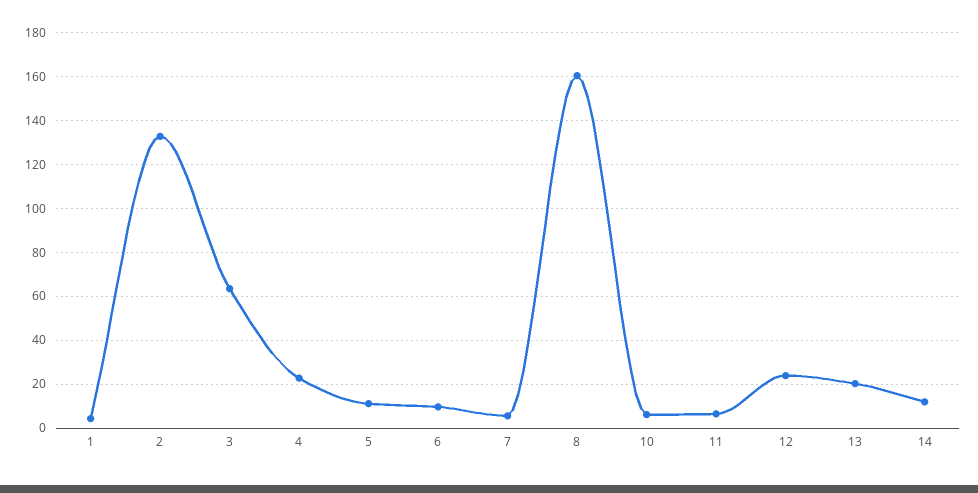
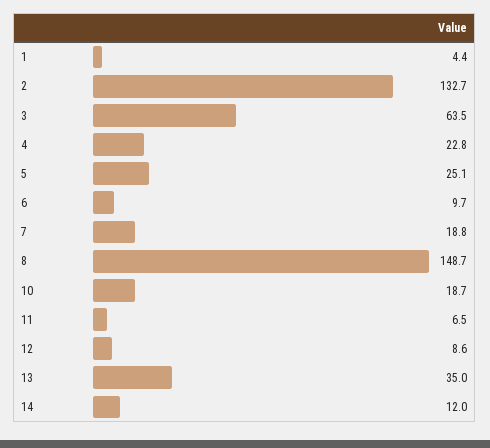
5: 10 -> 25.1
7: 5 -> 18.8
8: 160 -> 148.7
10: 5 -> 18.7
12: 25 -> 8.6
13: 20 -> 35

